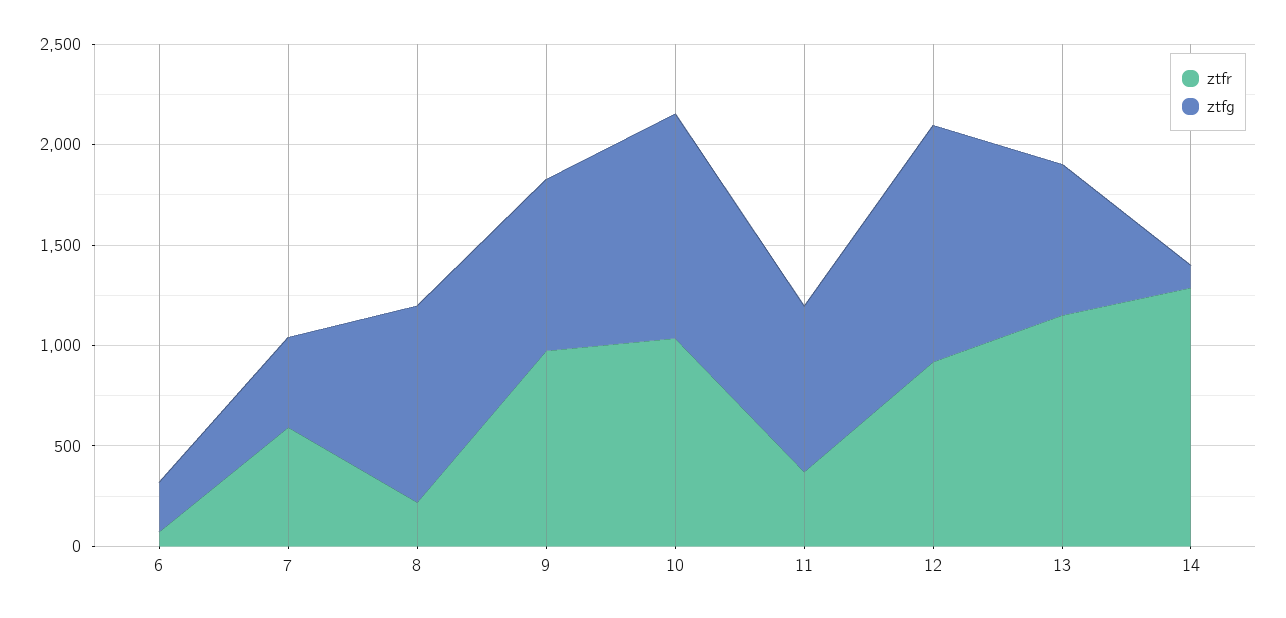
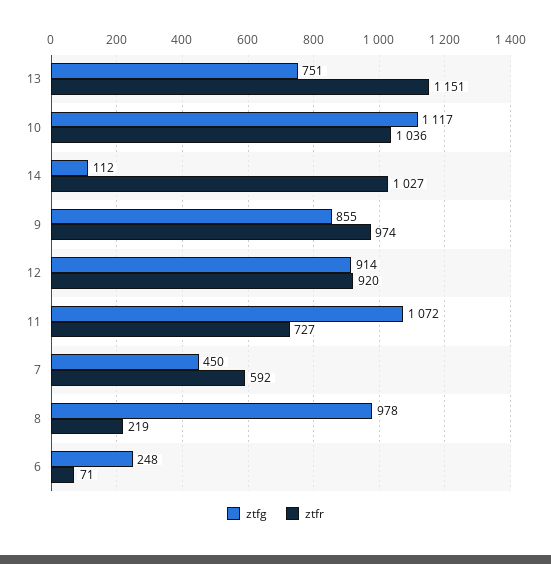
ztfr, 11: 400 -> 727
ztfg, 11: 800 -> 1072
ztfg, 12: 1200 -> 914
ztfr, 14: 1300 -> 1027

